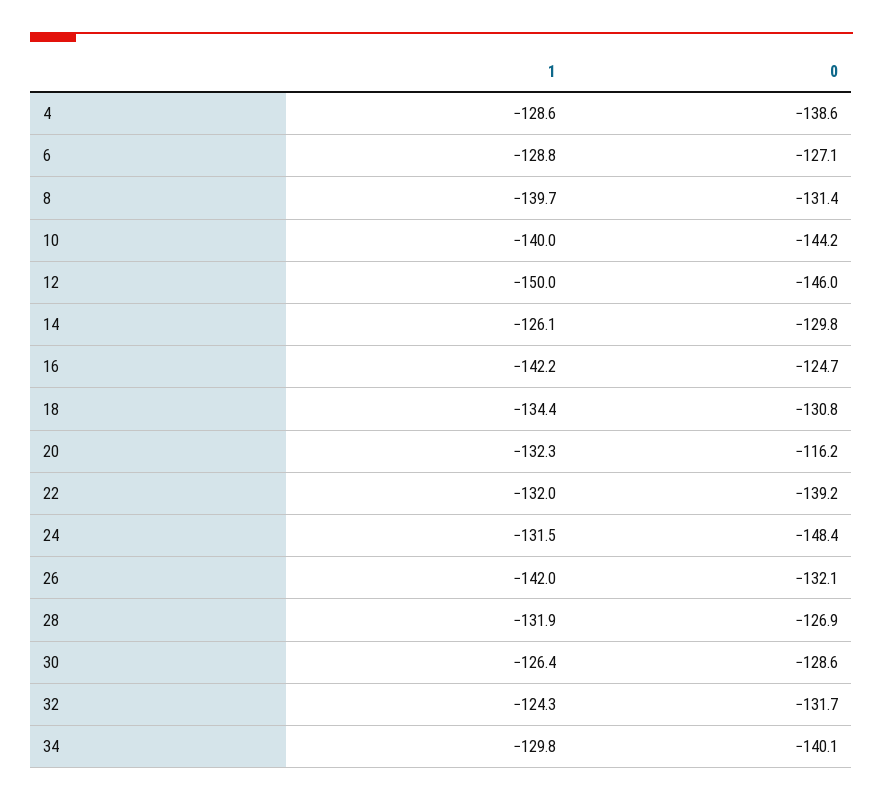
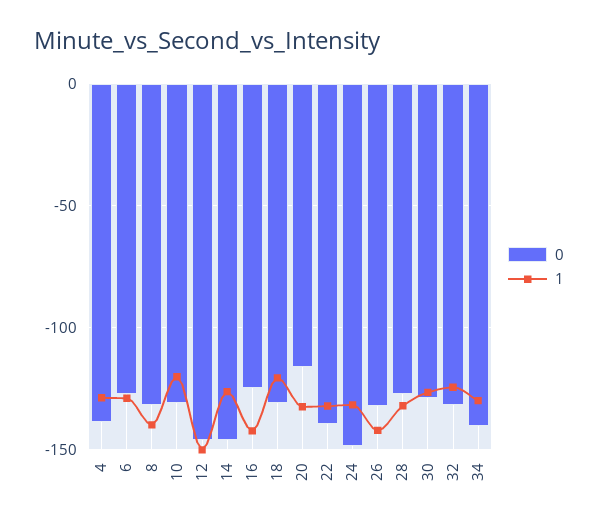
1, 10: -140 -> -120
0, 10: -144.2 -> -130
0, 14: -129.8 -> -145
1, 18: -134.4 -> -120

